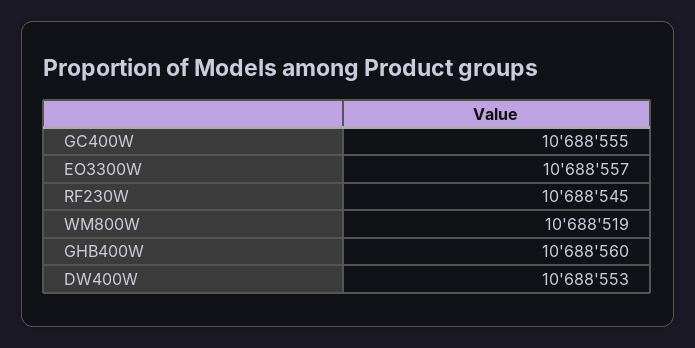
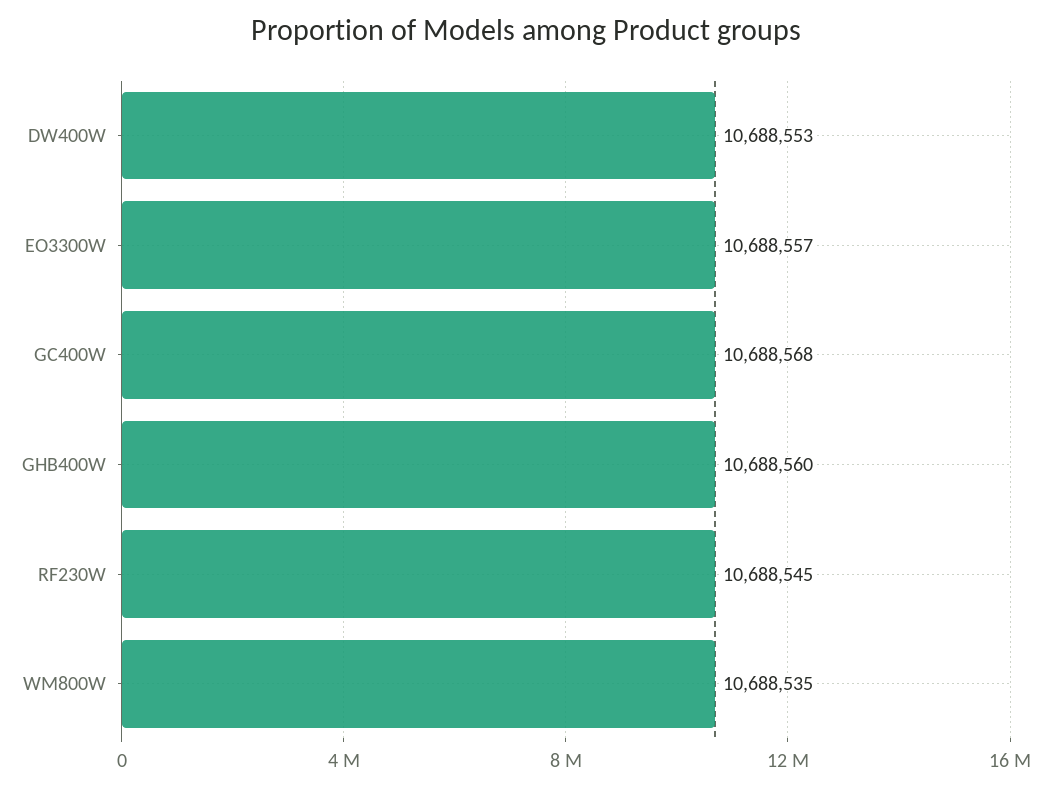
GC400W: 10688555 -> 10688568
WM800W: 10688519 -> 10688535

